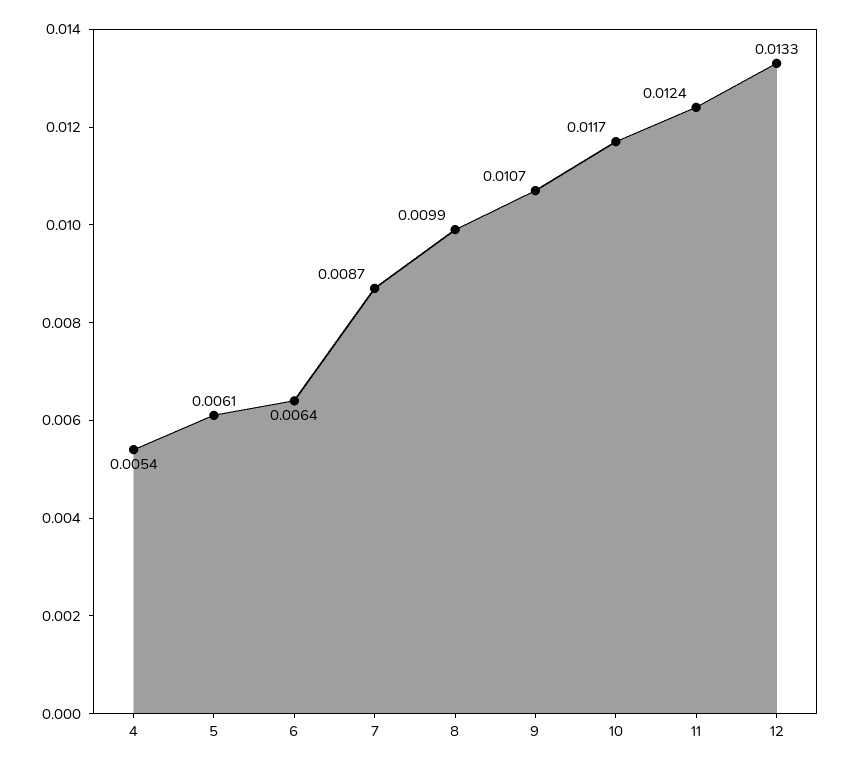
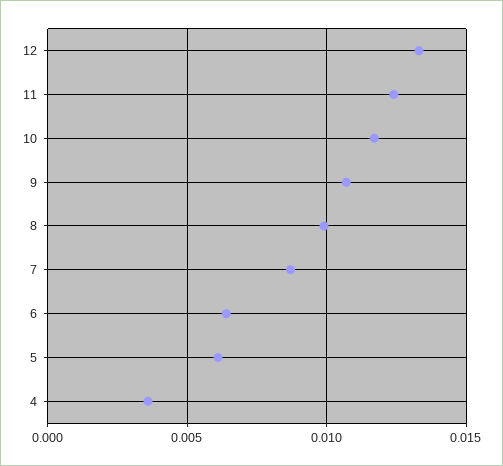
4: 0.0054 -> 0.0035

